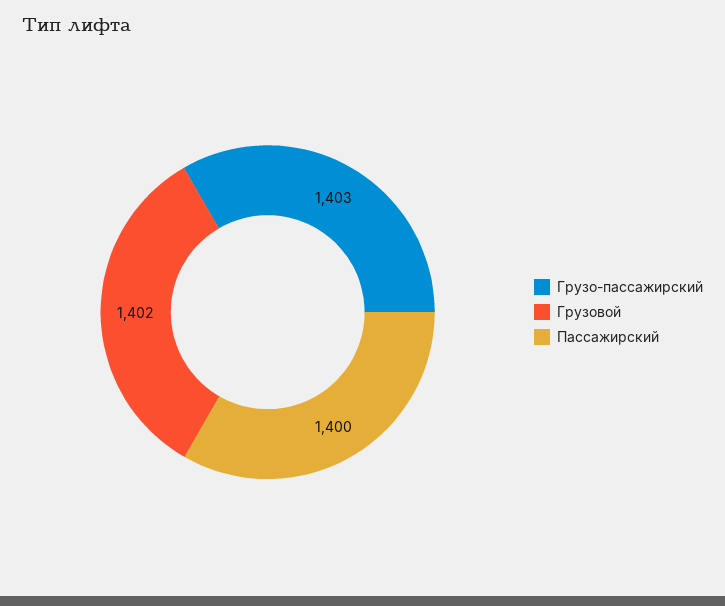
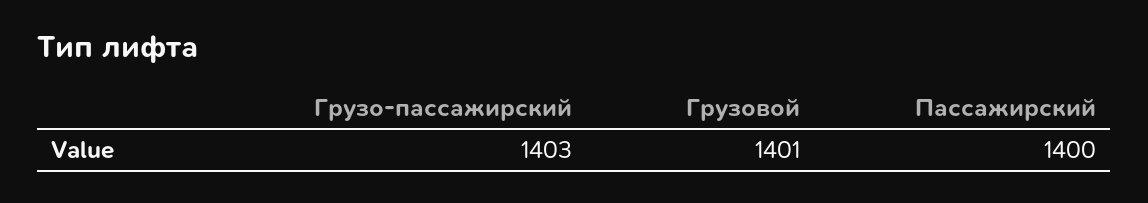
Грузовой: 1402 -> 1401

